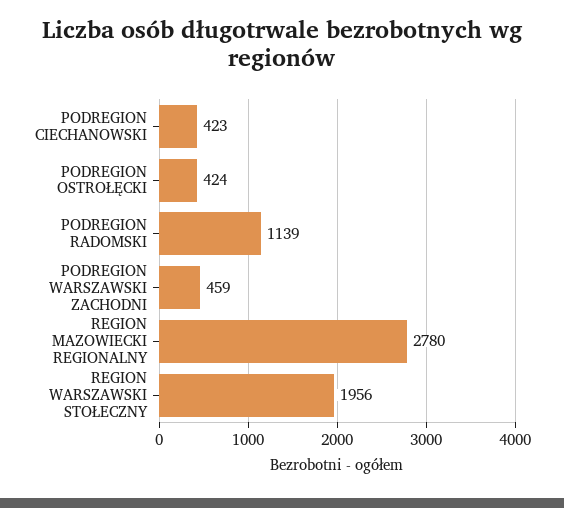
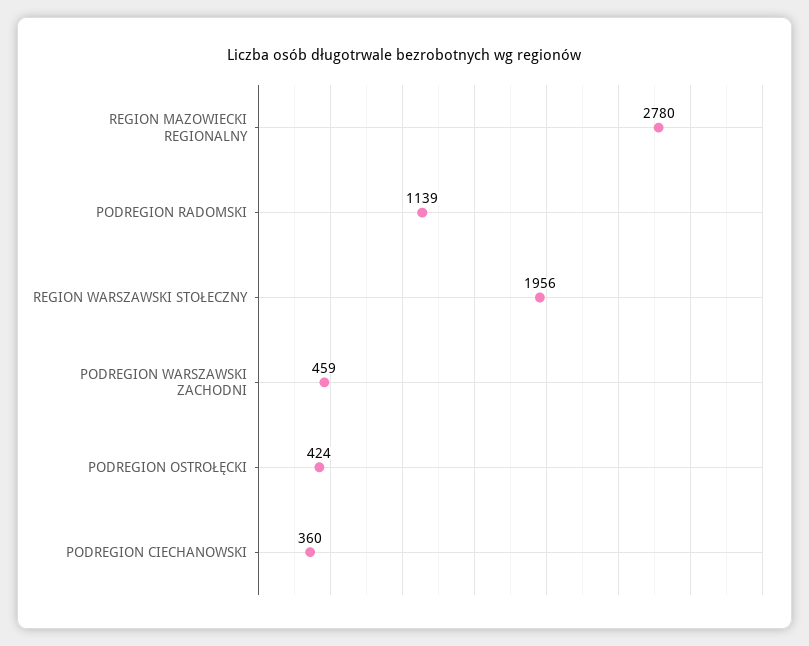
PODREGION CIECHANOWSKI: 423 -> 360

